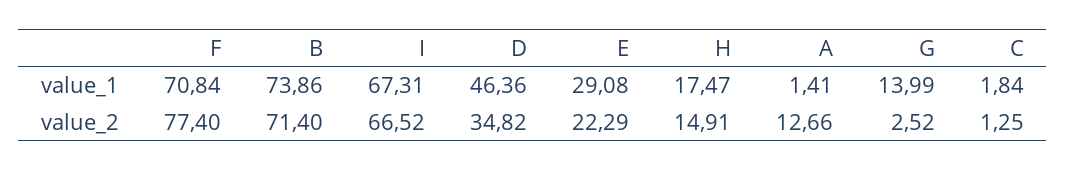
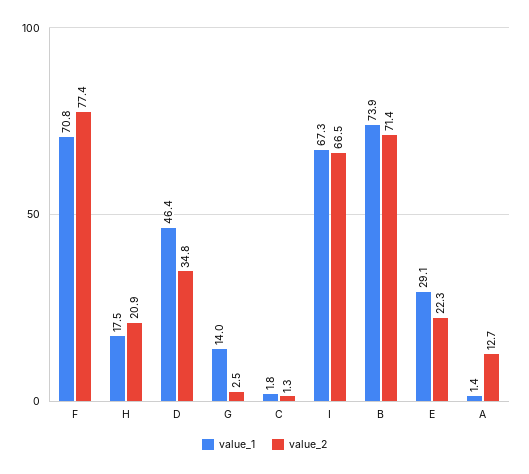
value_2, H: 14.91 -> 20.9

